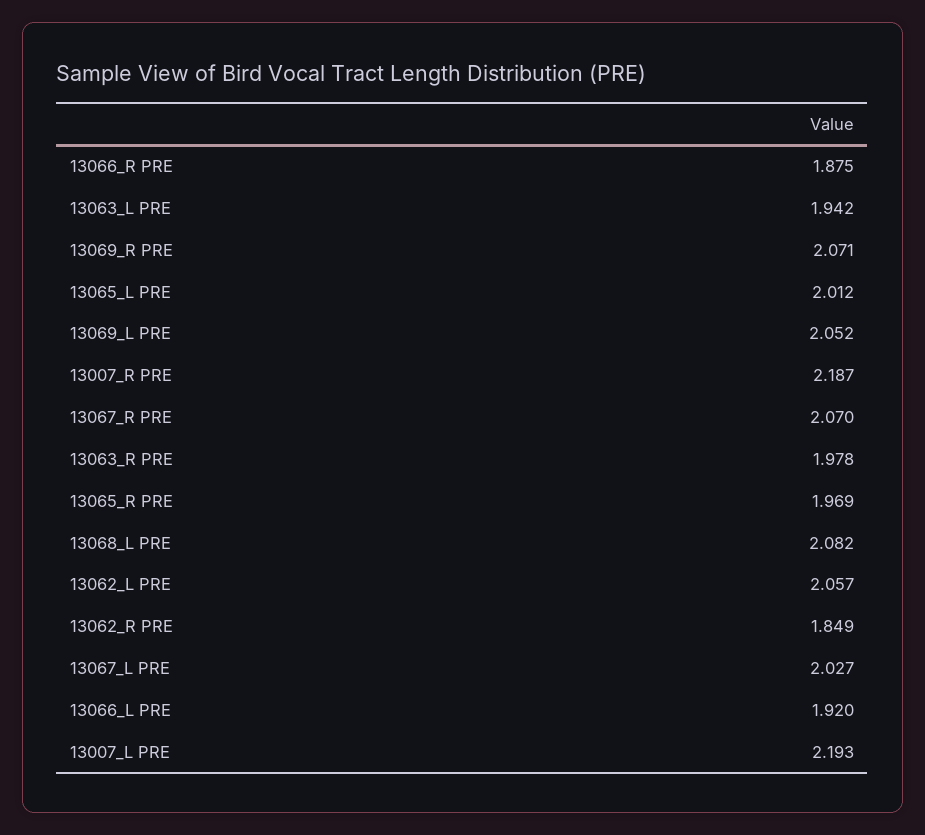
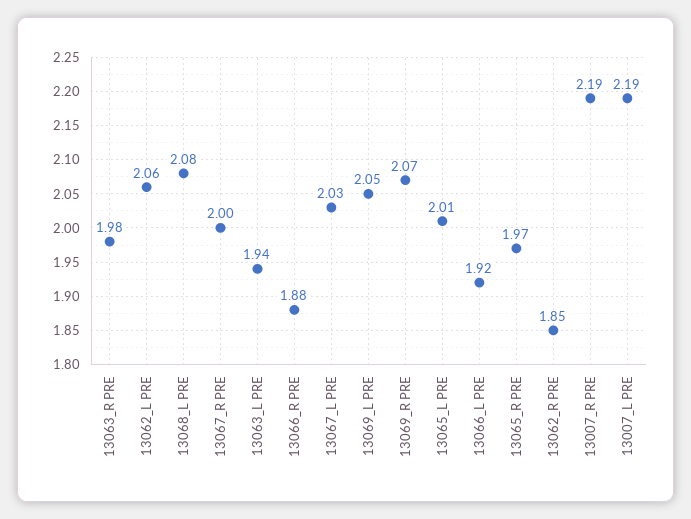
13067_R PRE: 2.07 -> 2

